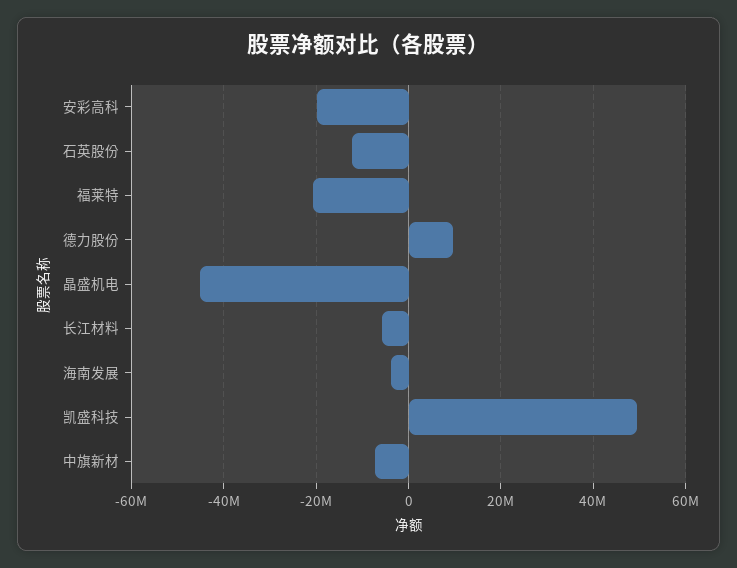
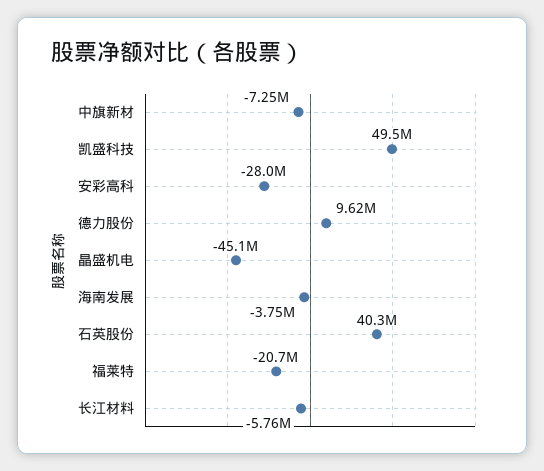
安彩高科: -20000000 -> -28000000
石英股份: -12000000 -> 40300000

